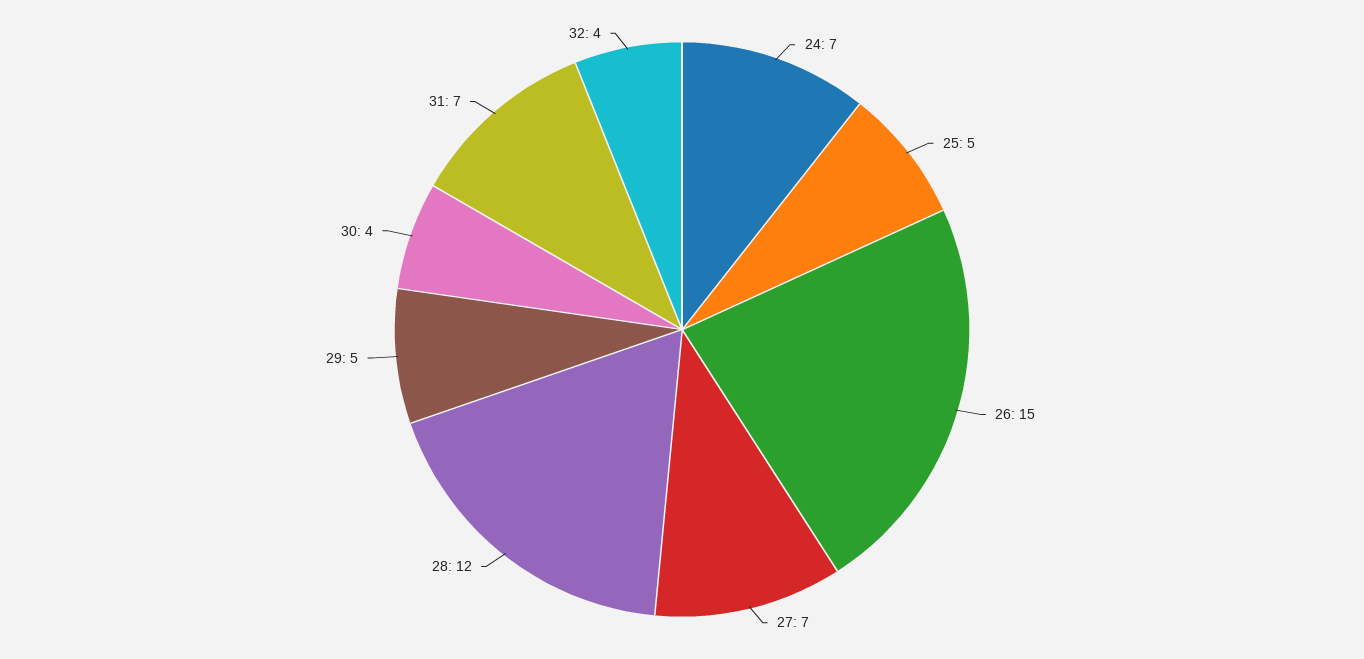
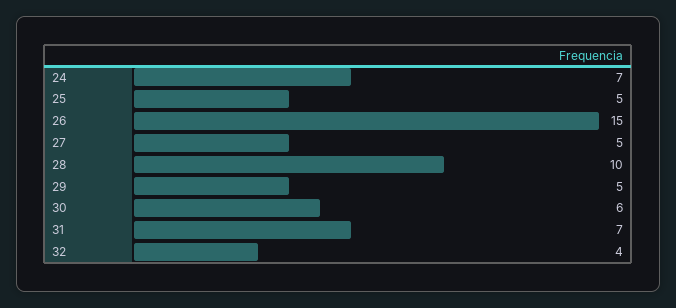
27: 7 -> 5
28: 12 -> 10
30: 4 -> 6

